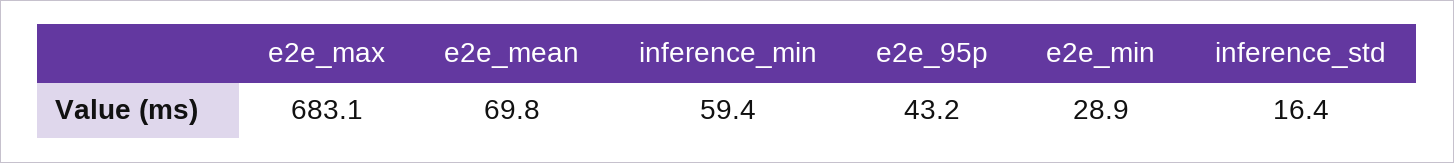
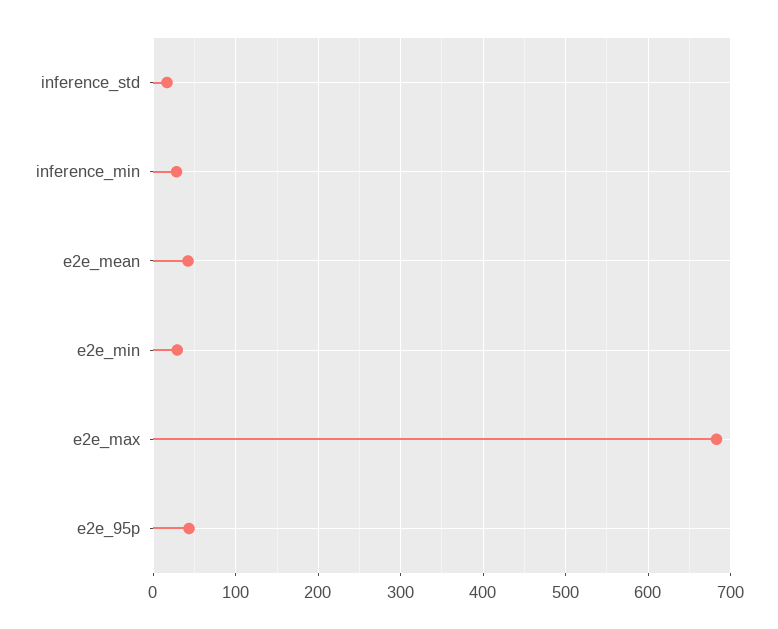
e2e_mean: 69.8 -> 40
inference_min: 59.4 -> 30

